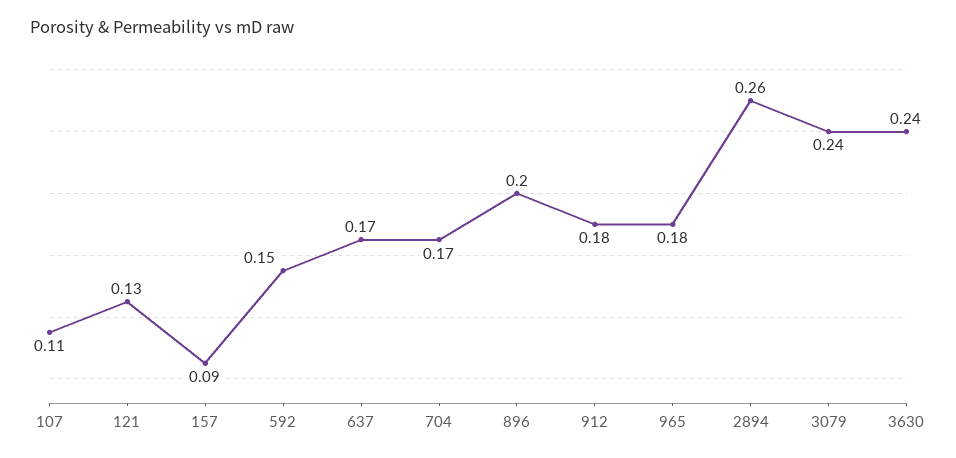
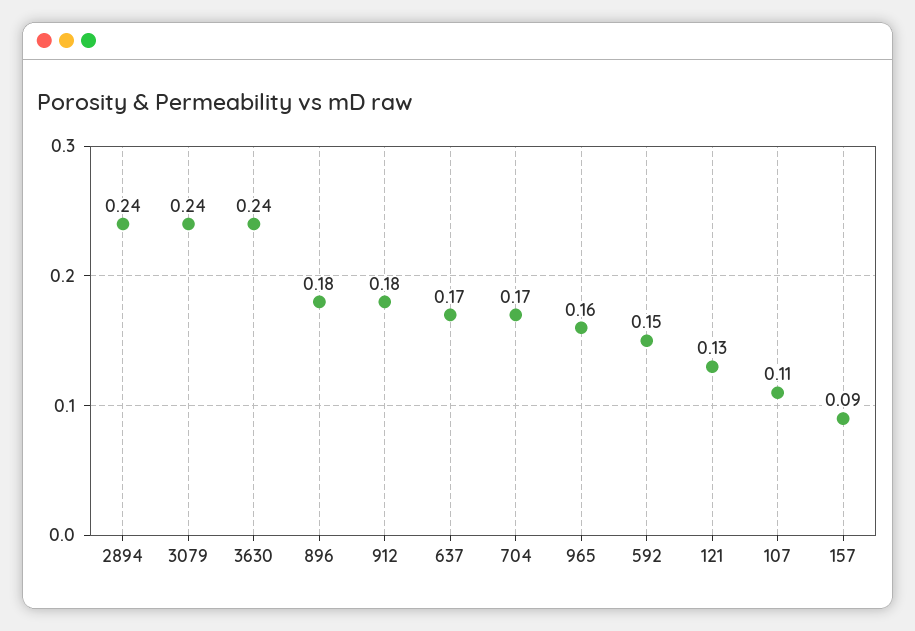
896: 0.2 -> 0.18
965: 0.18 -> 0.16
2894: 0.26 -> 0.24

